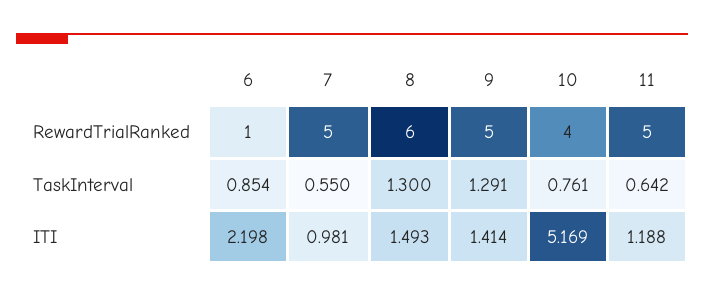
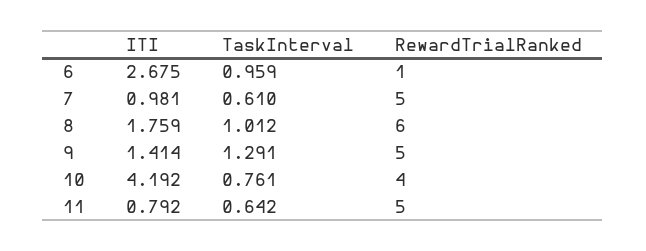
6, TaskInterval: 0.854 -> 0.959
7, TaskInterval: 0.55 -> 0.61
8, TaskInterval: 1.3 -> 1.012
6, ITI: 2.198 -> 2.675
8, ITI: 1.493 -> 1.759
10, ITI: 5.169 -> 4.192
11, ITI: 1.188 -> 0.792

